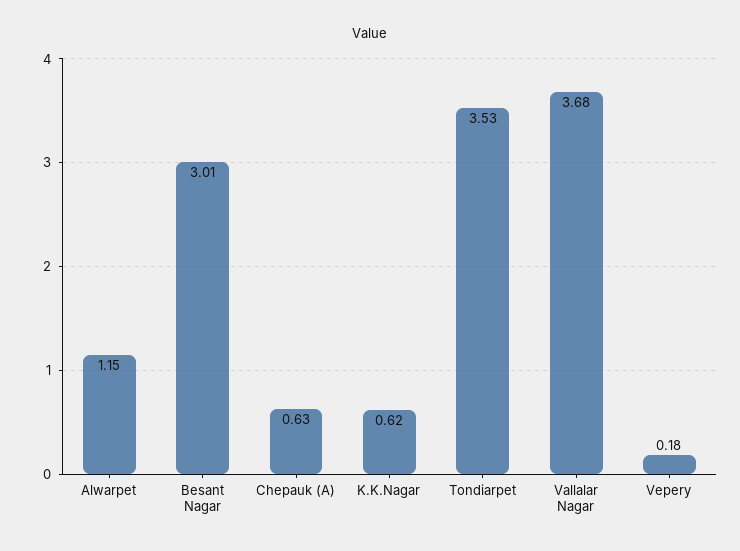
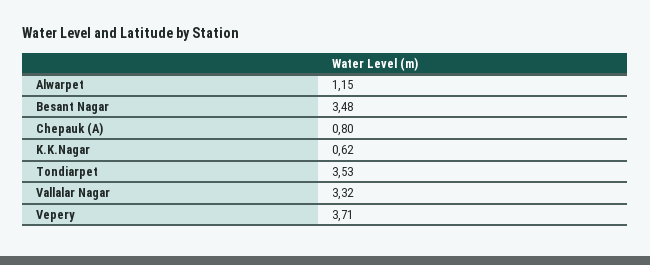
Besant Nagar: 3.01 -> 3.48
Chepauk (A): 0.63 -> 0.8
Vallalar Nagar: 3.68 -> 3.32
Vepery: 0.18 -> 3.71

